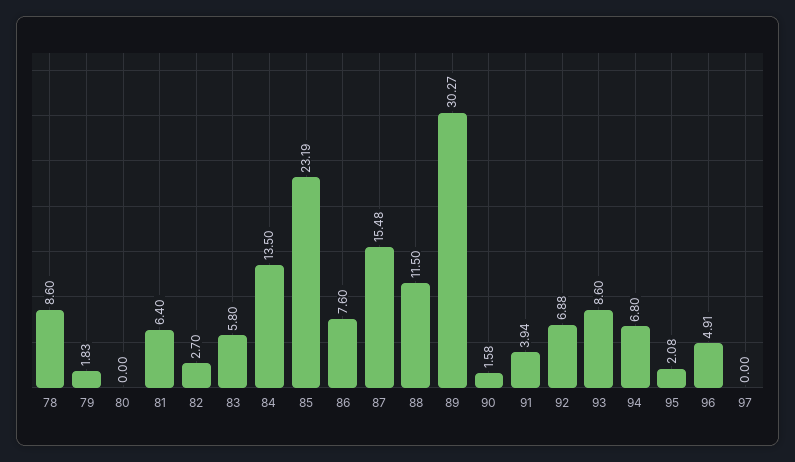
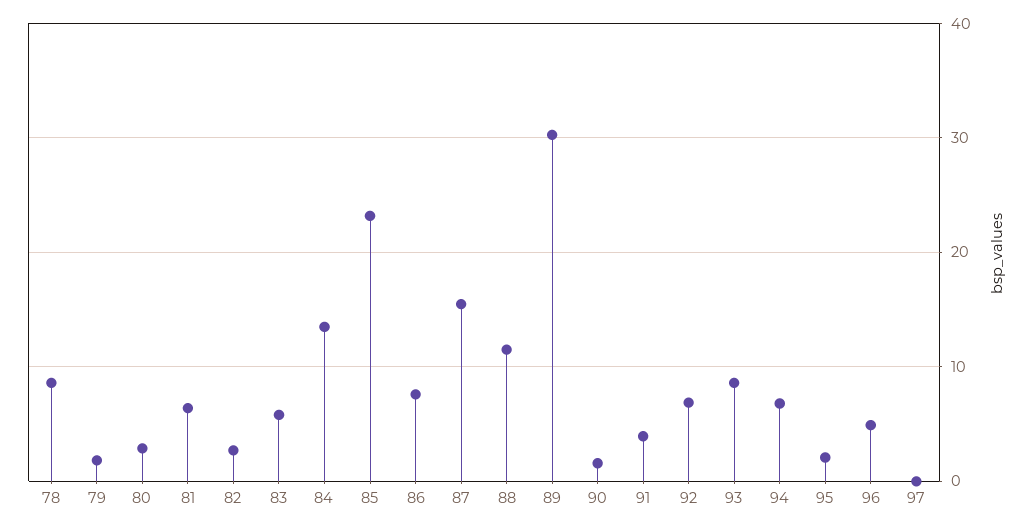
80: 0 -> 3

